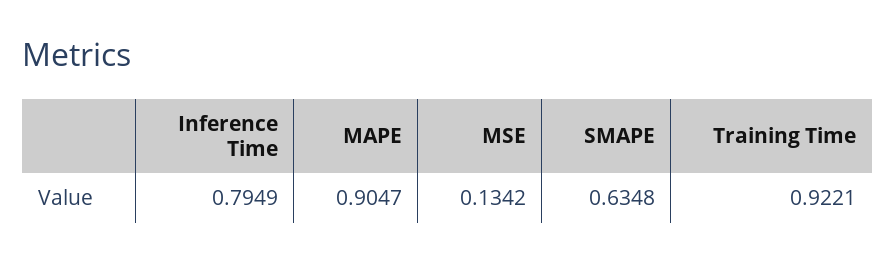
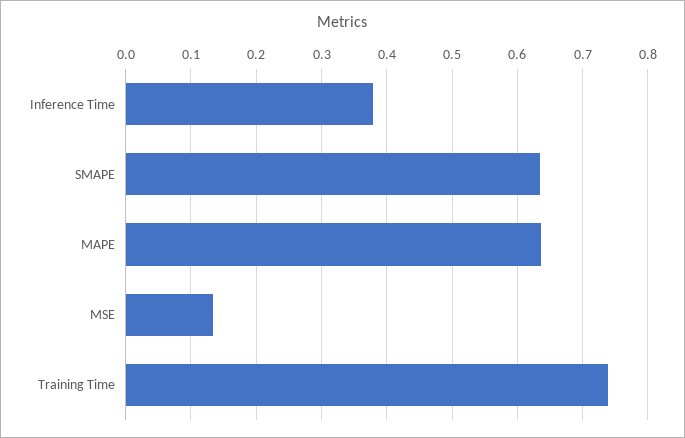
Inference Time: 0.7949 -> 0.38
MAPE: 0.9047 -> 0.64
Training Time: 0.9221 -> 0.74

